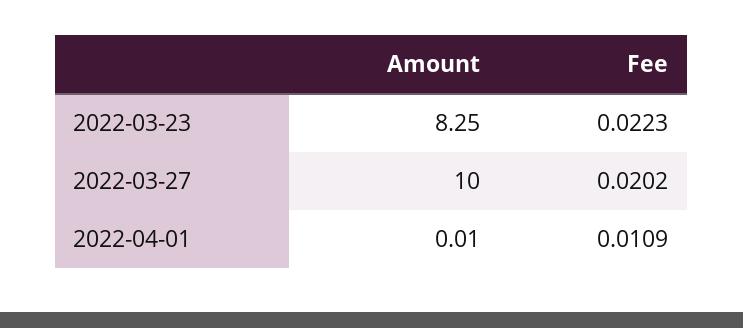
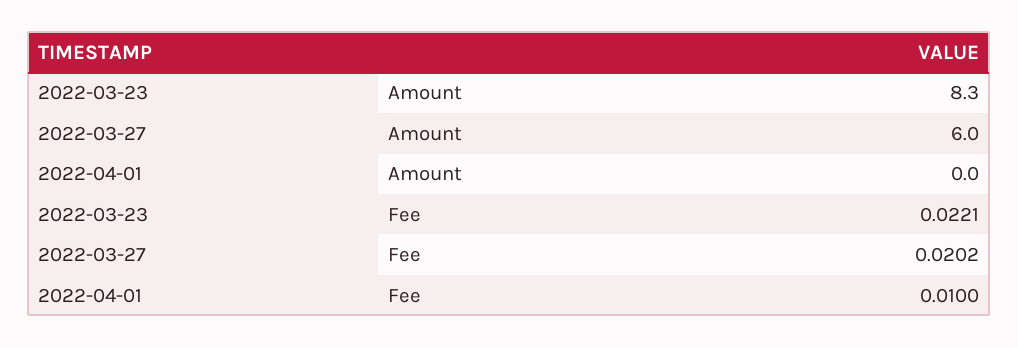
Fee, 2022-03-23: 0.0223 -> 0.0221
Amount, 2022-03-27: 10 -> 6
Fee, 2022-04-01: 0.0109 -> 0.01

